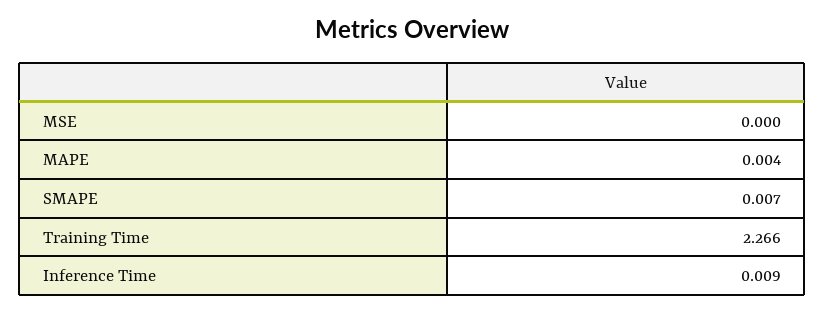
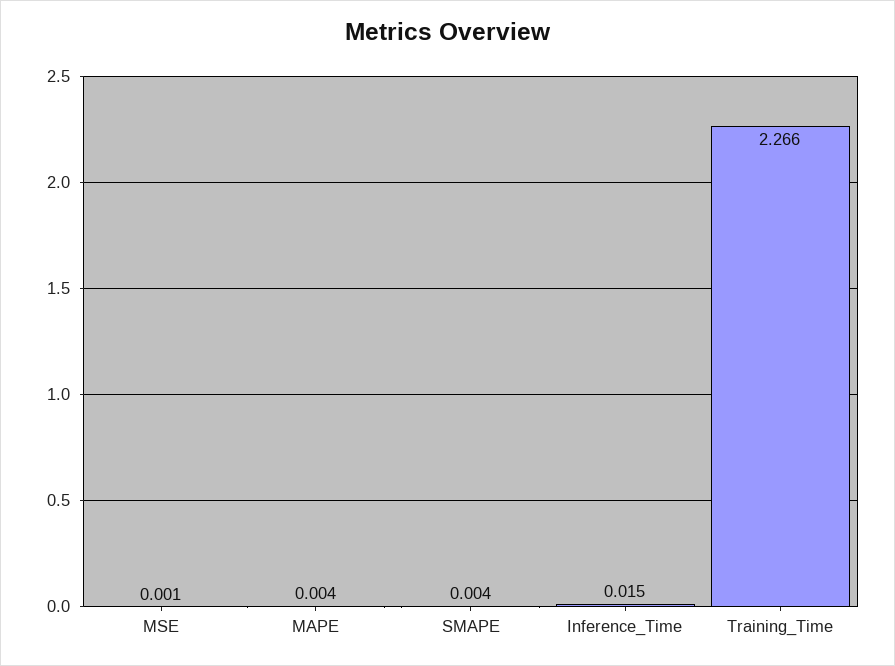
MSE: 0 -> 0.001
SMAPE: 0.007 -> 0.004
Inference Time: 0.009 -> 0.015

